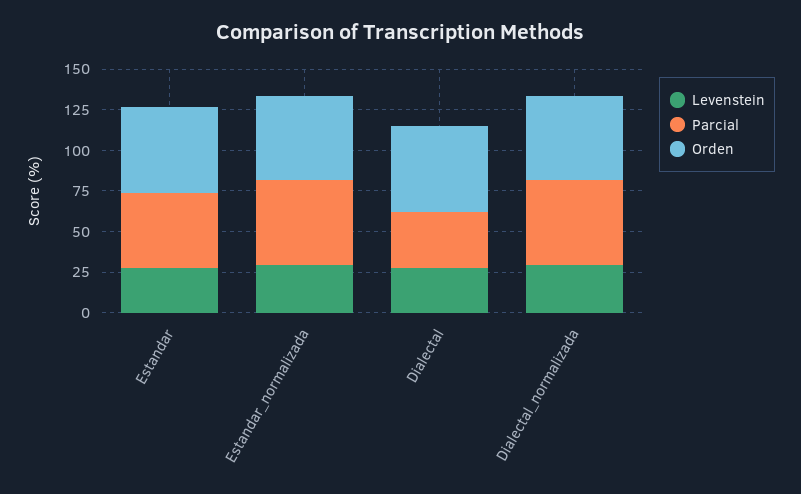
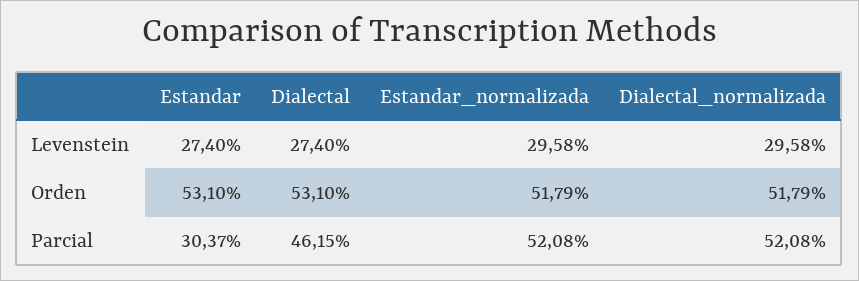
Parcial, Estandar: 45 -> 30.37
Parcial, Dialectal: 35 -> 46.15

